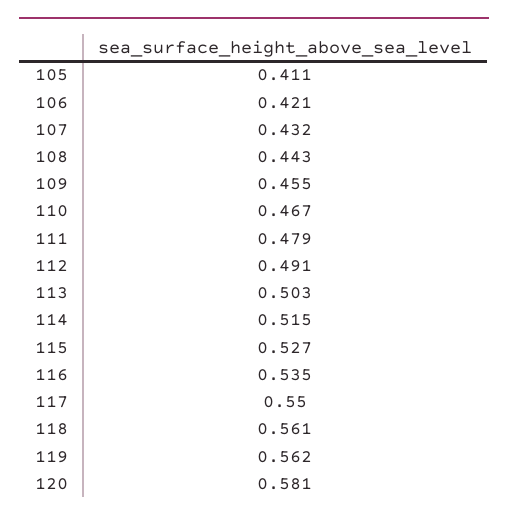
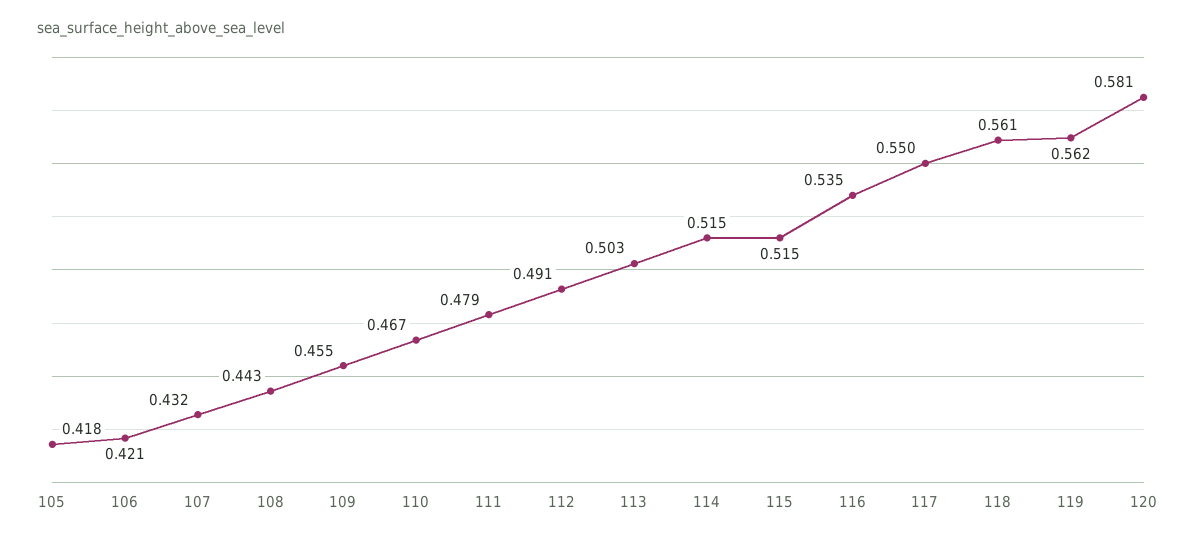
105: 0.411 -> 0.418
115: 0.527 -> 0.515

